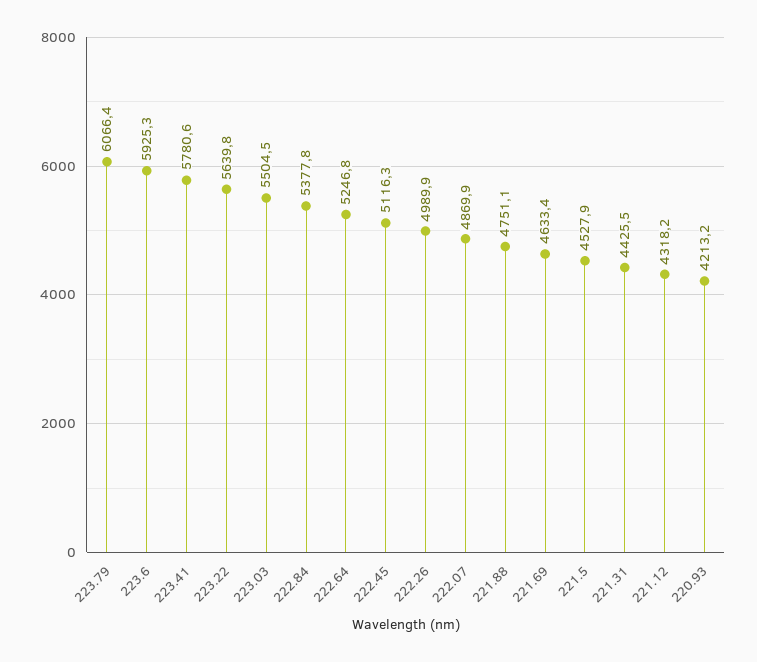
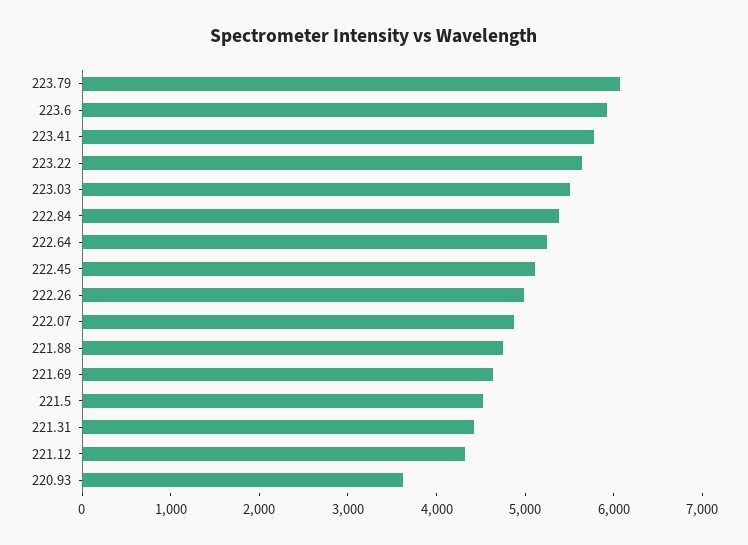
220.93: 4213.2 -> 3600

